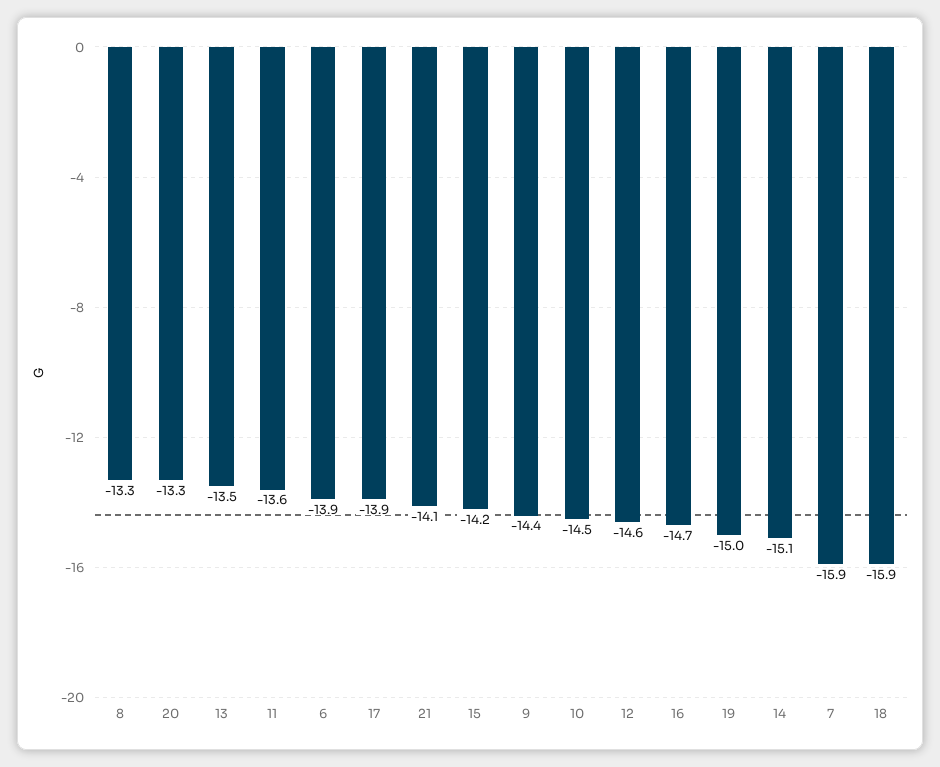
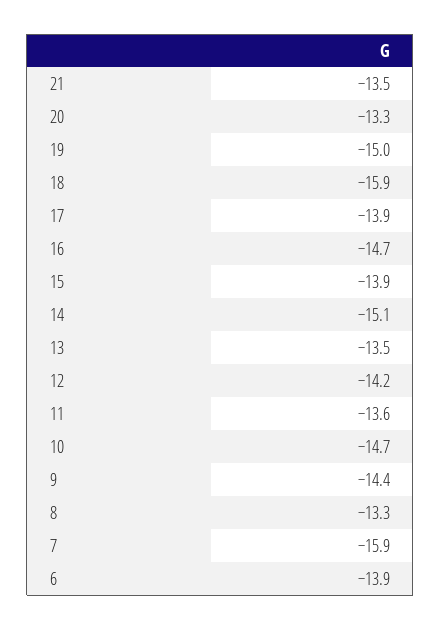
21: -14.1 -> -13.5
15: -14.2 -> -13.9
10: -14.5 -> -14.7
12: -14.6 -> -14.2

